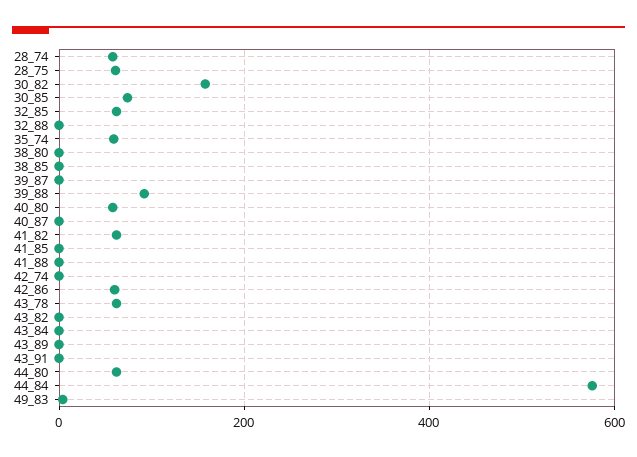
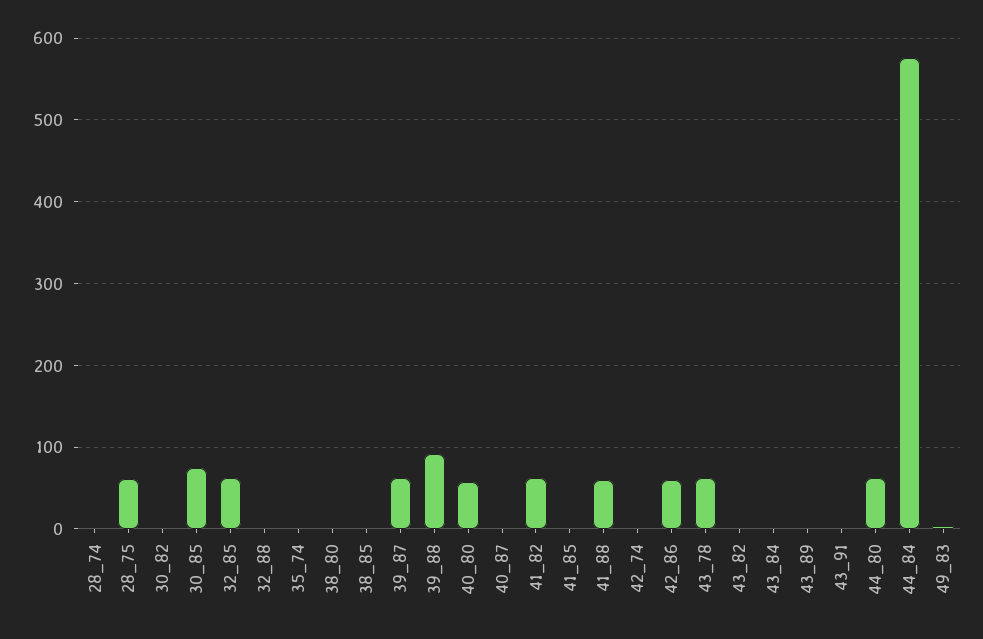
28_74: 60 -> 0
30_82: 160 -> 0
35_74: 60 -> 0
39_87: 0 -> 60
41_88: 0 -> 60

